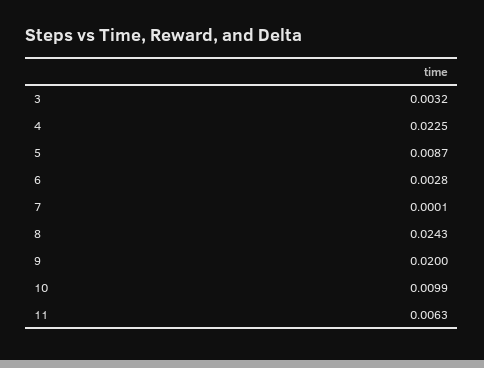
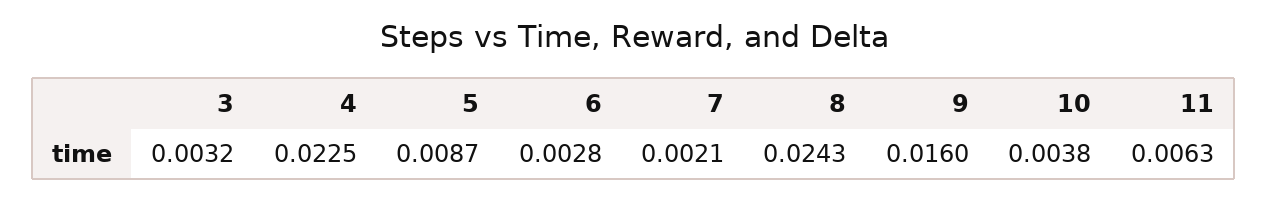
7: 0.0001 -> 0.0021
9: 0.02 -> 0.016
10: 0.0099 -> 0.0038

